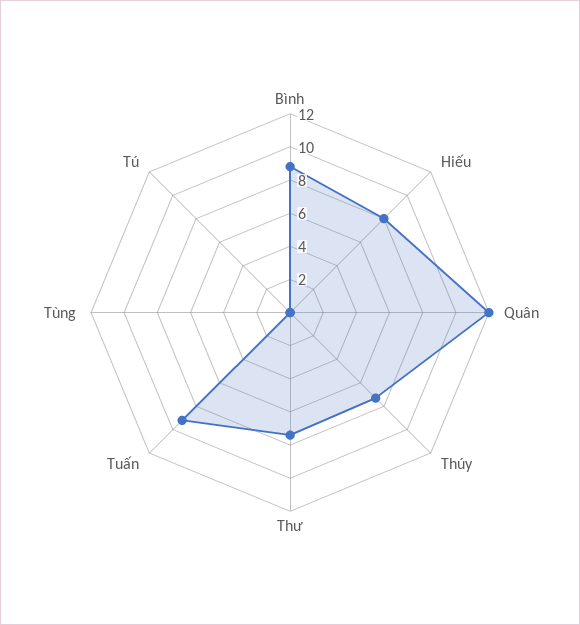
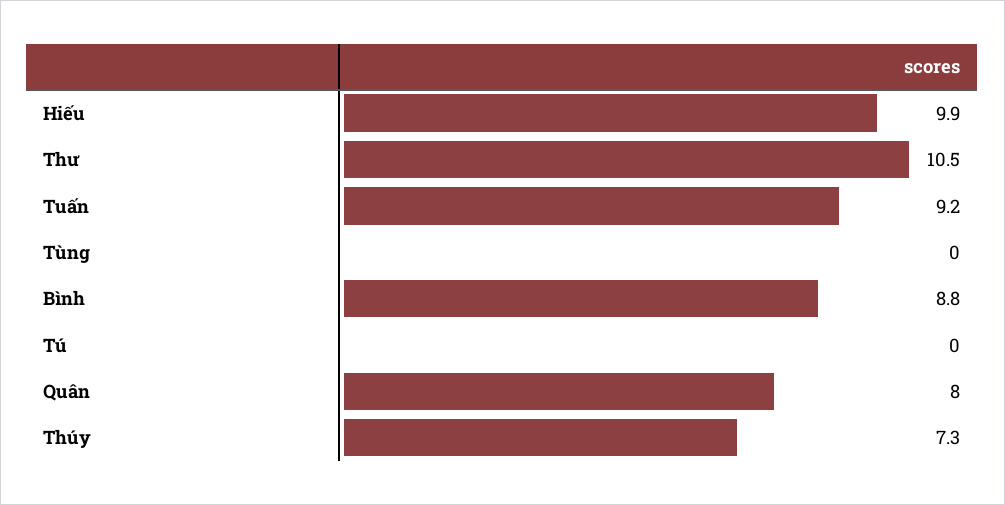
Hiếu: 8 -> 9.9
Quân: 12 -> 8
Thư: 7.5 -> 10.5

